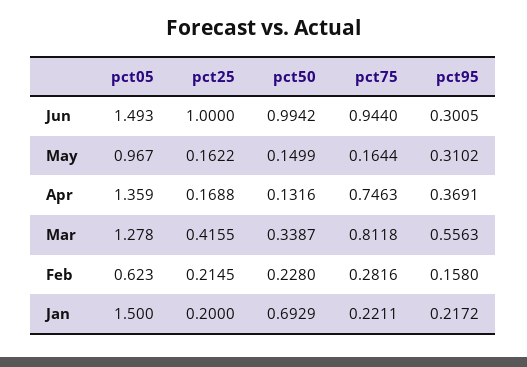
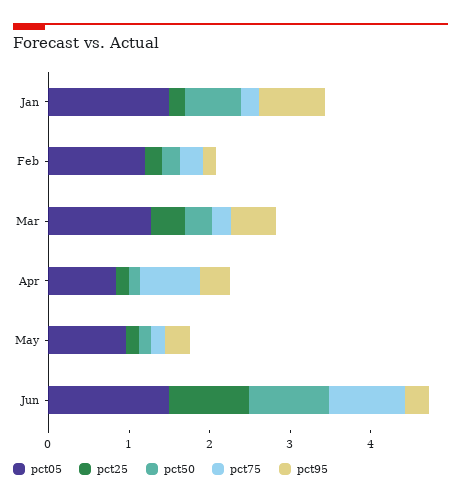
pct05, Apr: 1.359 -> 0.8
pct75, Mar: 0.8118 -> 0.2
pct05, Feb: 0.623 -> 1.2
pct95, Jan: 0.2172 -> 0.8

